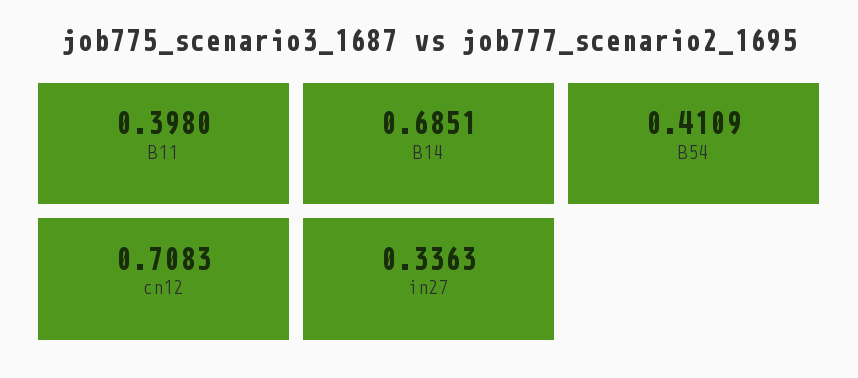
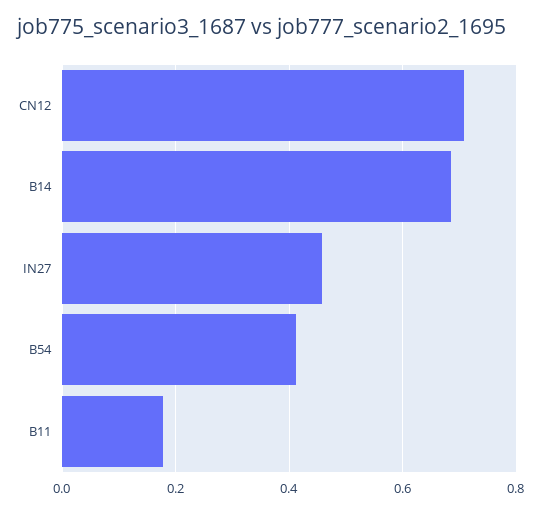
B11: 0.398 -> 0.18
in27: 0.3363 -> 0.46

